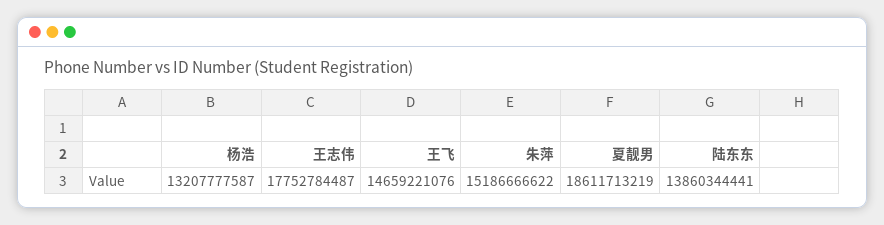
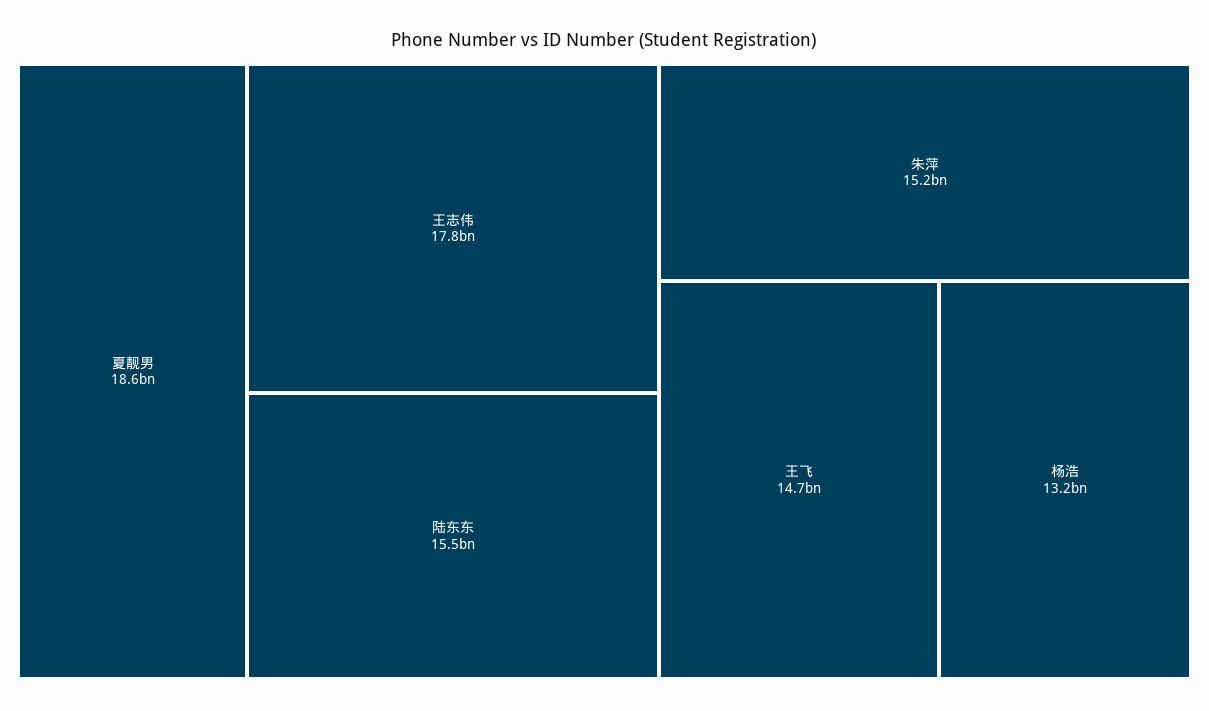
陆东东: 13860344441 -> 15500000000

